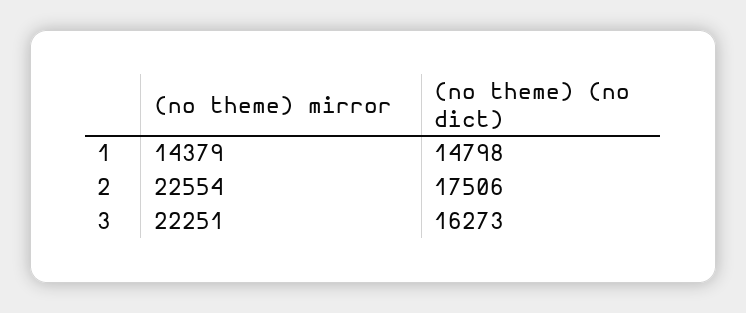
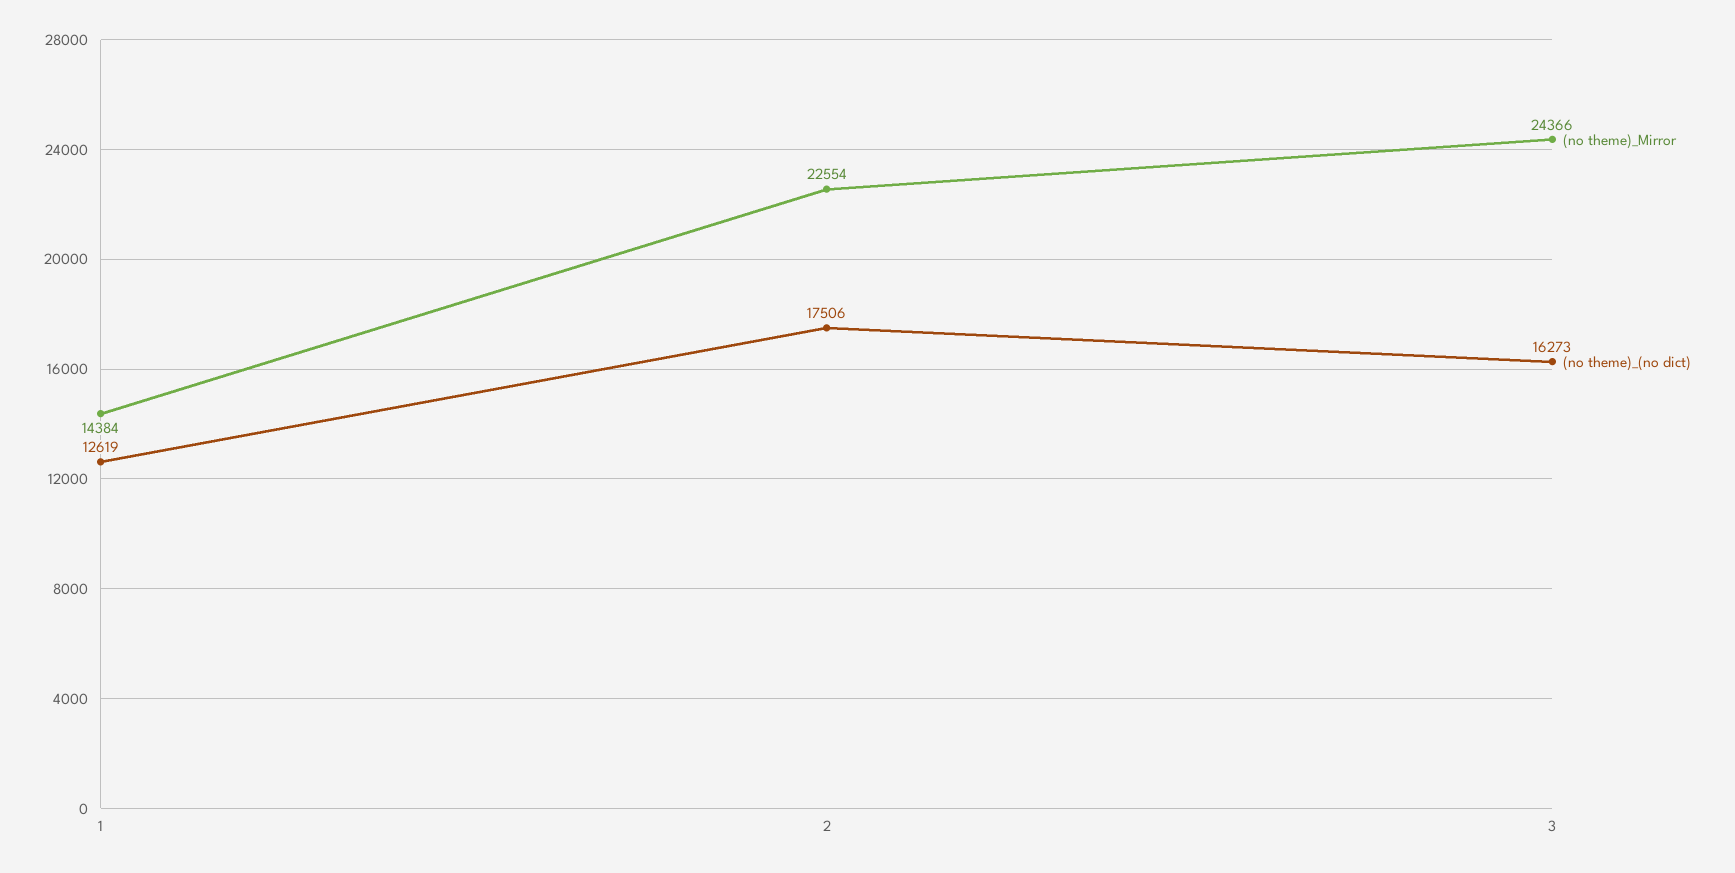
(no theme) mirror, 1: 14379 -> 14384
(no theme) (no dict), 1: 14798 -> 12619
(no theme) mirror, 3: 22251 -> 24366

